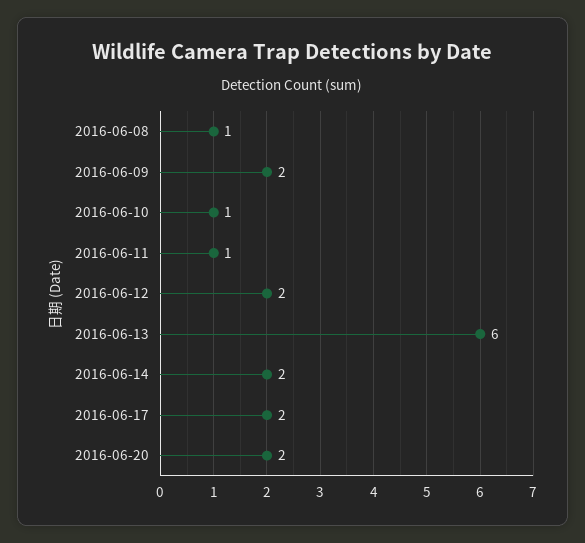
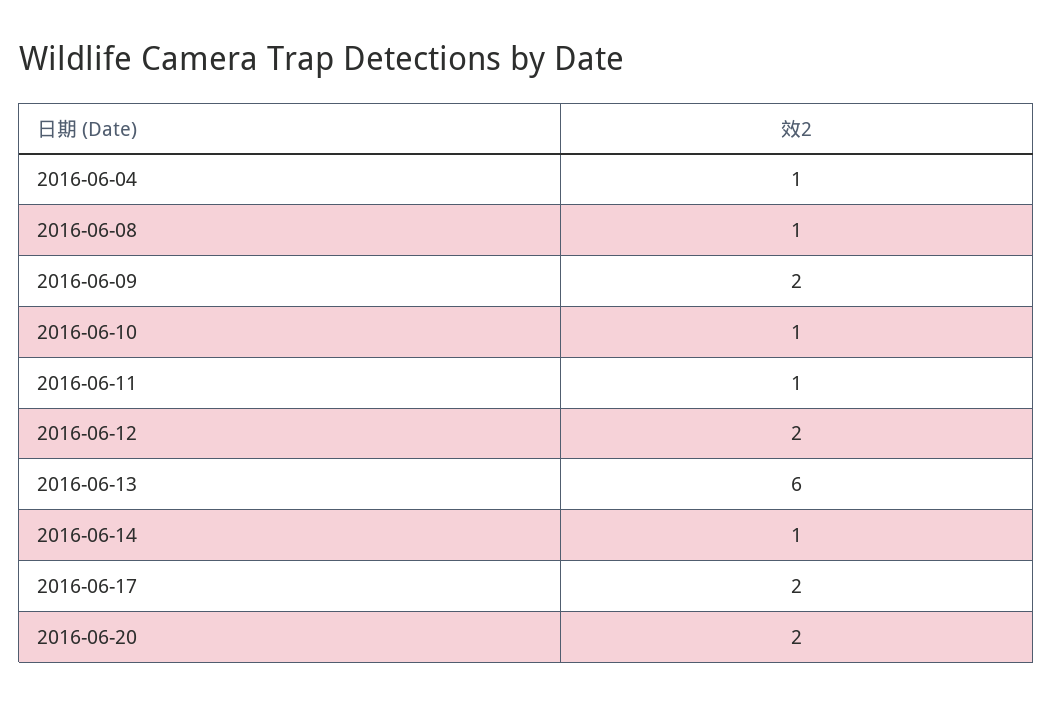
2016-06-14: 2 -> 1
2016-06-04: none -> 1

